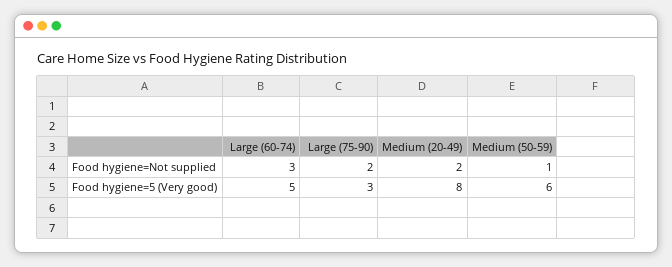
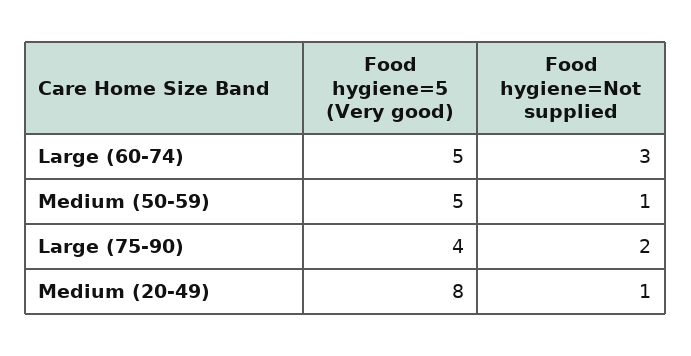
Medium (20-49), Food hygiene=Not supplied: 2 -> 1
Large (75-90), Food hygiene=5 (Very good): 3 -> 4
Medium (50-59), Food hygiene=5 (Very good): 6 -> 5

